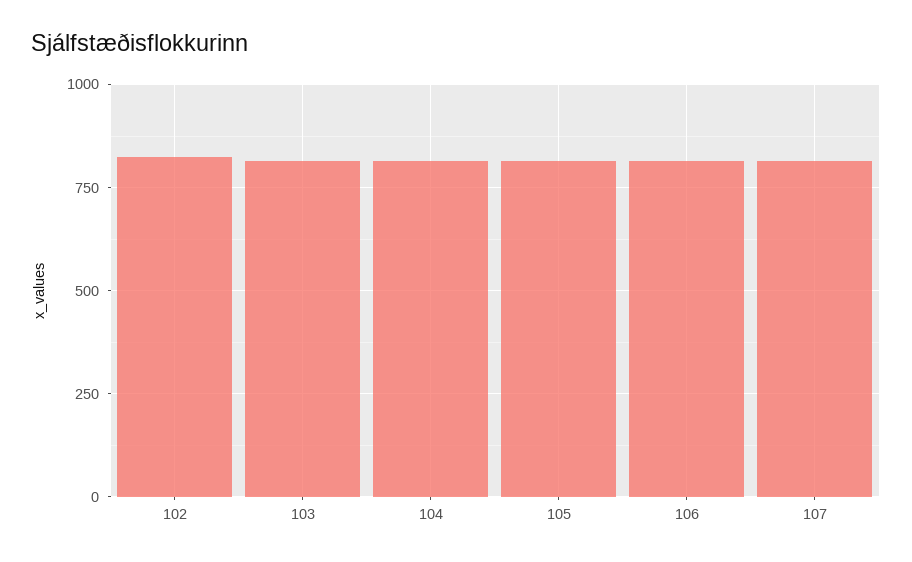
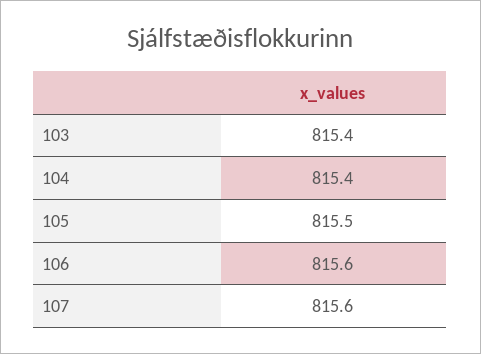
102: 825 -> none

